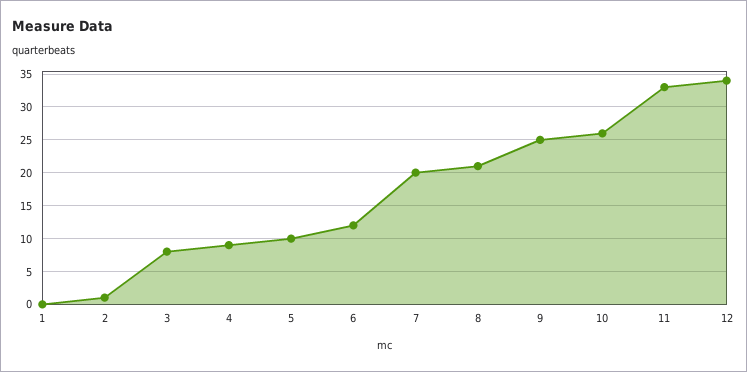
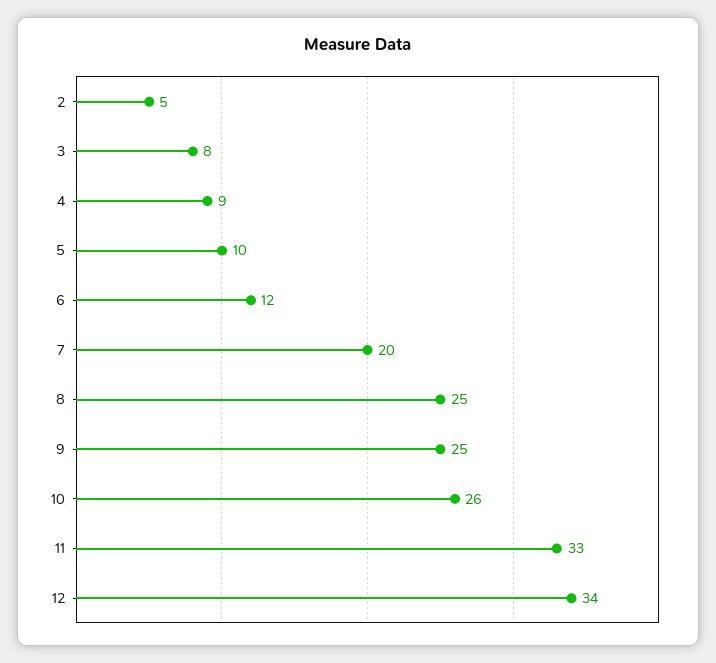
1: 0 -> none
2: 1 -> 5
8: 21 -> 25

